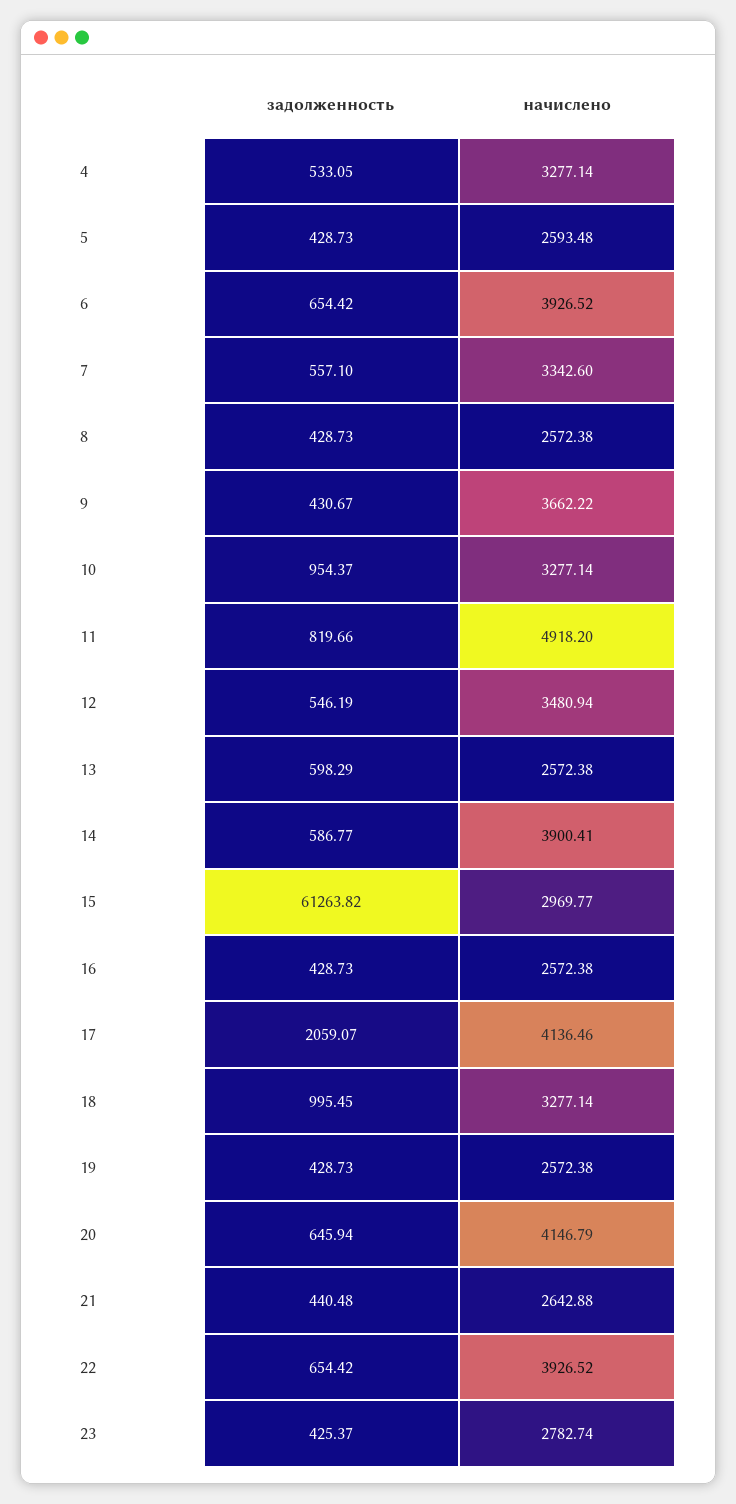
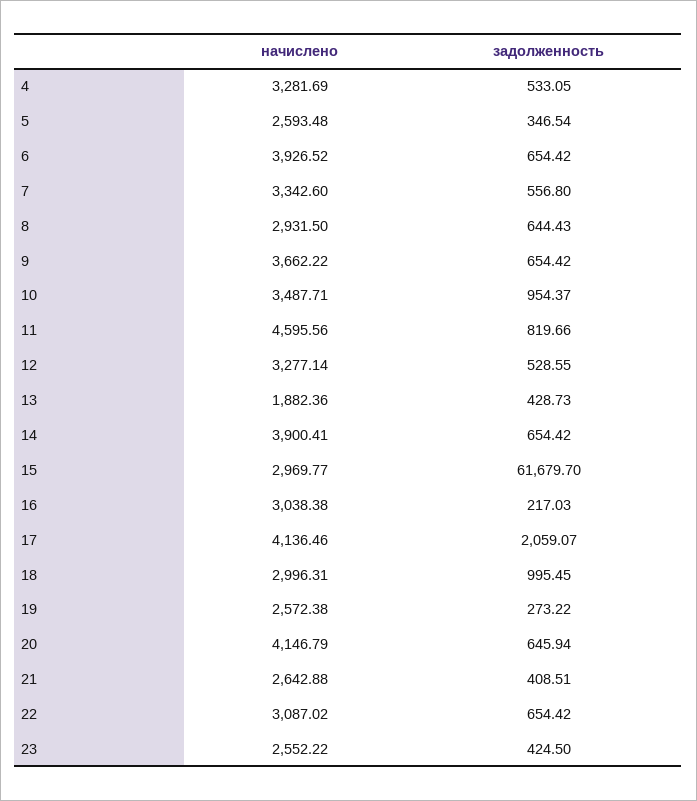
начислено, 4: 3277.14 -> 3281.69
задолженность, 5: 428.73 -> 346.54
задолженность, 7: 557.1 -> 556.8
задолженность, 8: 428.73 -> 644.43
начислено, 8: 2572.38 -> 2931.5
задолженность, 9: 430.67 -> 654.42
начислено, 10: 3277.14 -> 3487.71
начислено, 11: 4918.2 -> 4595.56
задолженность, 12: 546.19 -> 528.55
начислено, 12: 3480.94 -> 3277.14
задолженность, 13: 598.29 -> 428.73
начислено, 13: 2572.38 -> 1882.36
задолженность, 14: 586.77 -> 654.42
задолженность, 15: 61263.82 -> 61679.7
задолженность, 16: 428.73 -> 217.03
начислено, 16: 2572.38 -> 3038.38
начислено, 18: 3277.14 -> 2996.31
задолженность, 19: 428.73 -> 273.22
задолженность, 21: 440.48 -> 408.51
начислено, 22: 3926.52 -> 3087.02
задолженность, 23: 425.37 -> 424.5
начислено, 23: 2782.74 -> 2552.22

